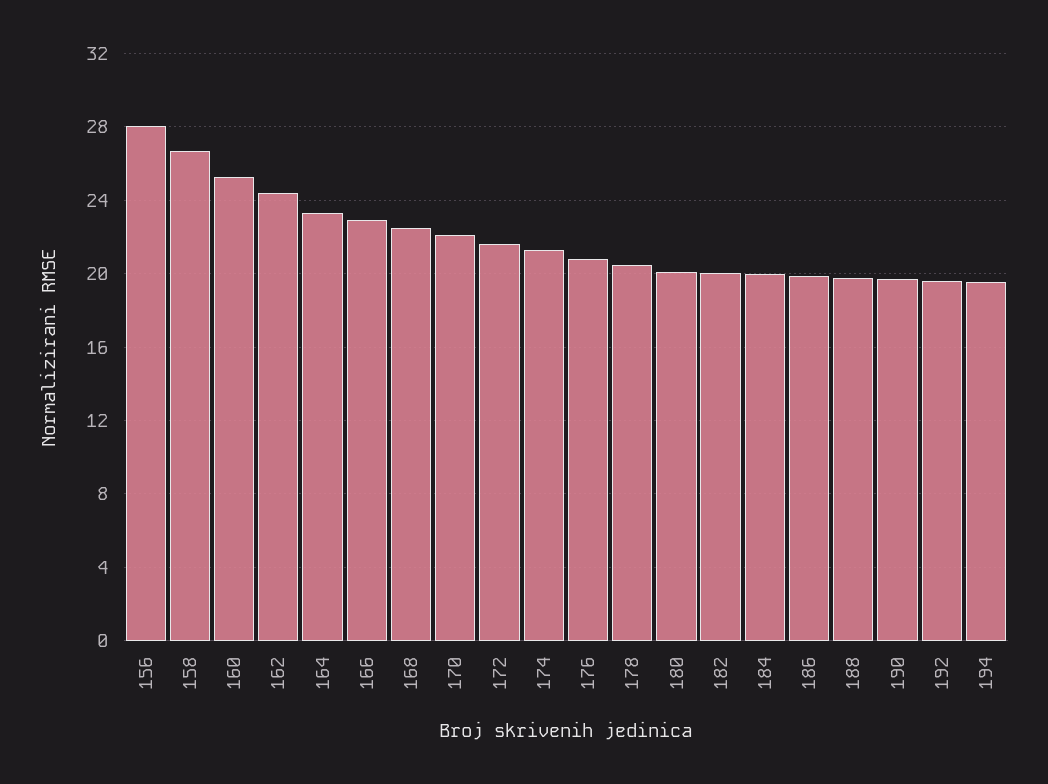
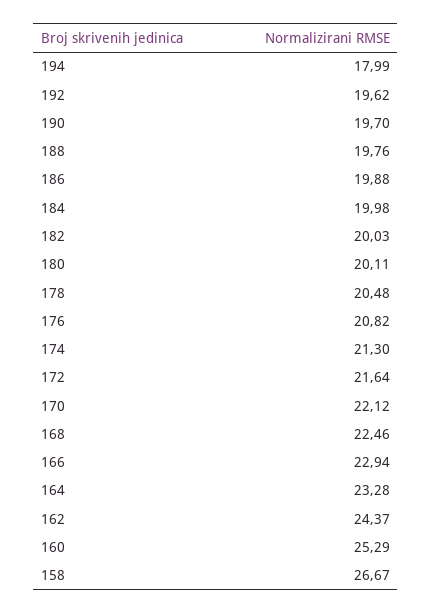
156: 28 -> none
194: 19.5 -> 17.99

